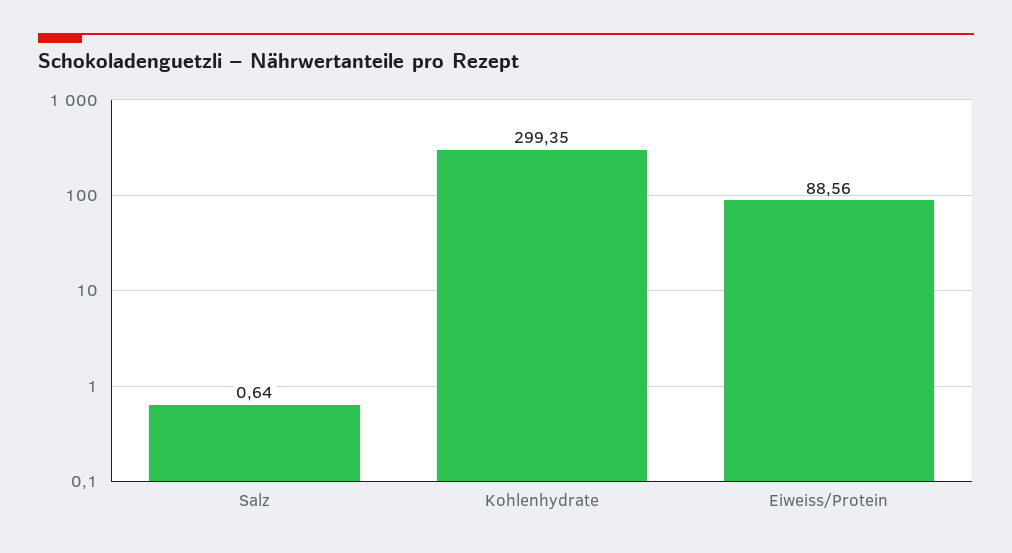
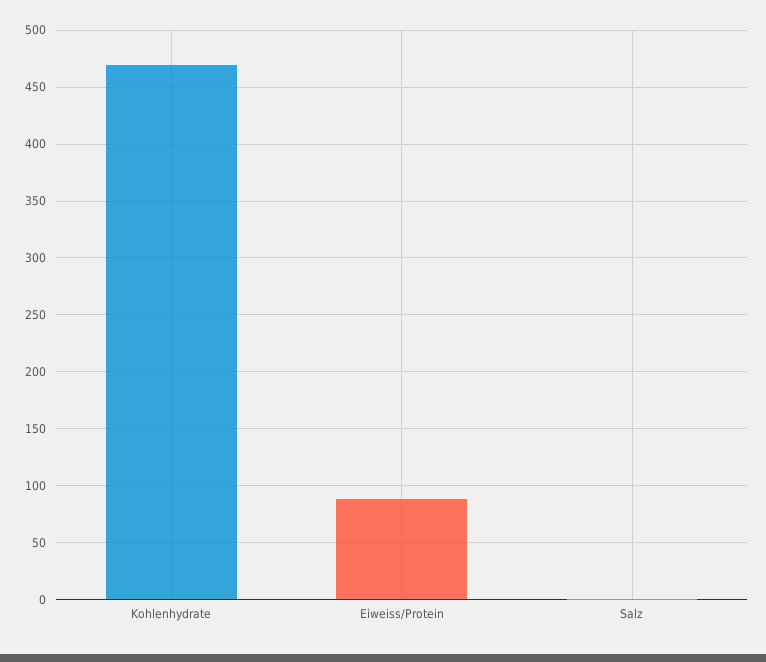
Kohlenhydrate: 299.35 -> 470

